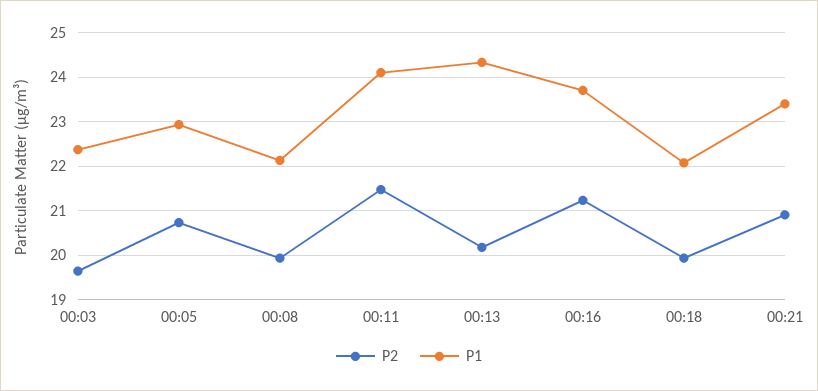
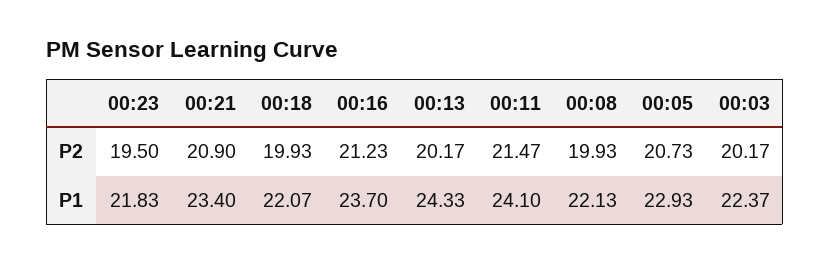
P2, 00:03: 19.6 -> 20.17
P2, 00:23: none -> 19.5
P1, 00:23: none -> 21.83

